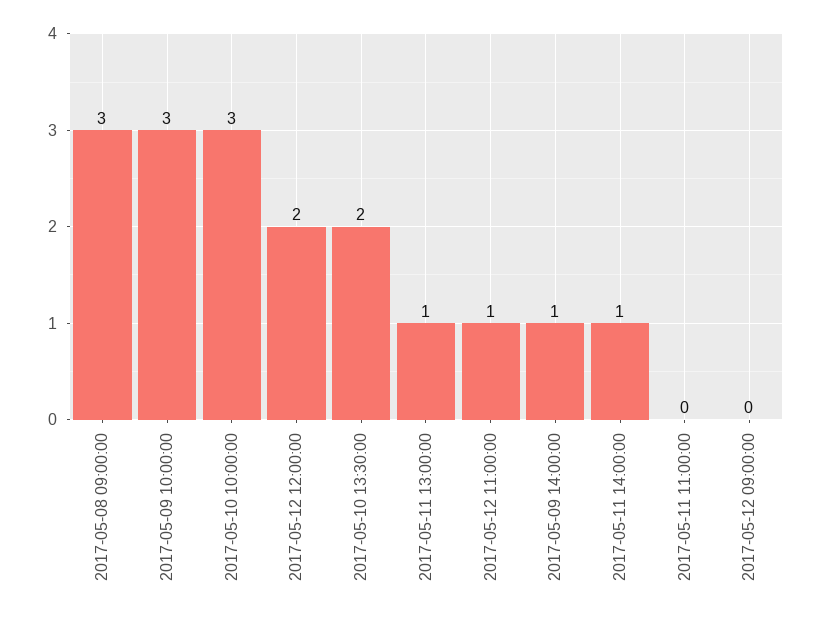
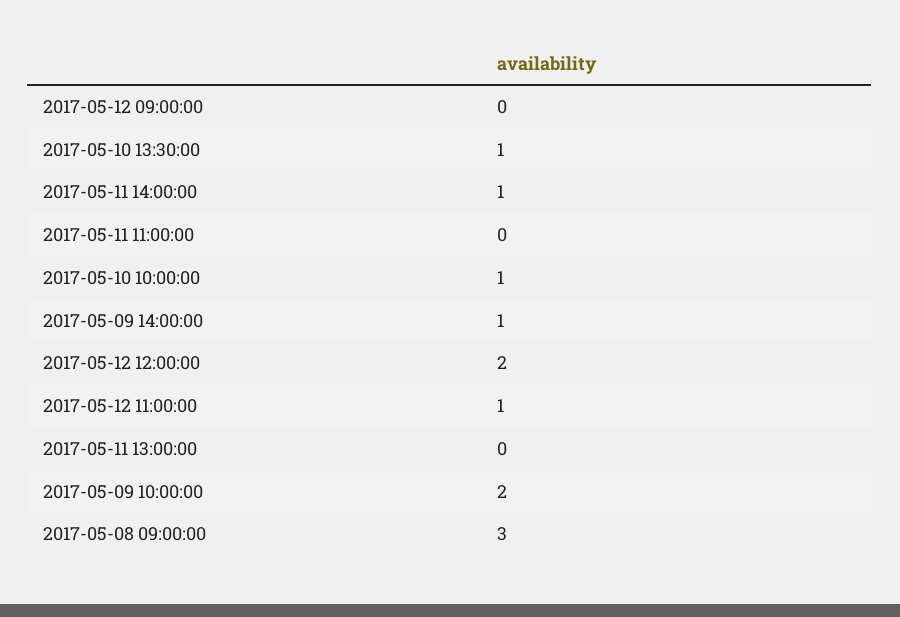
2017-05-09 10:00:00: 3 -> 2
2017-05-10 10:00:00: 3 -> 1
2017-05-10 13:30:00: 2 -> 1
2017-05-11 13:00:00: 1 -> 0

